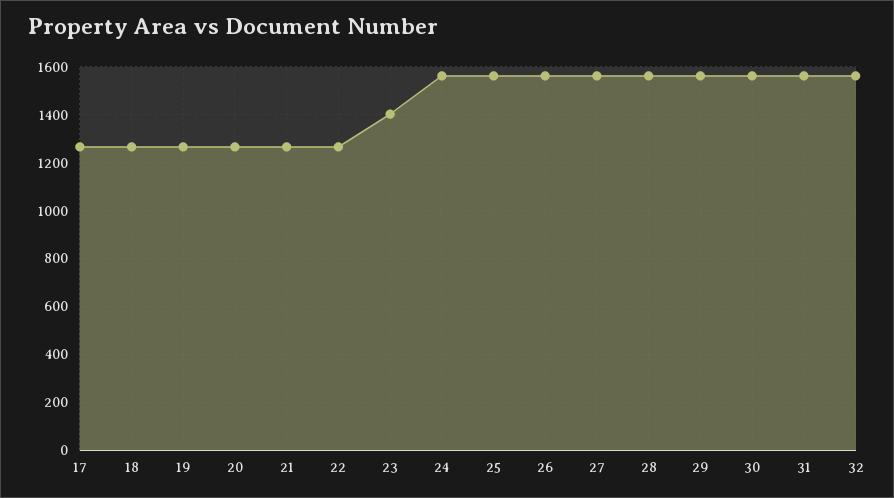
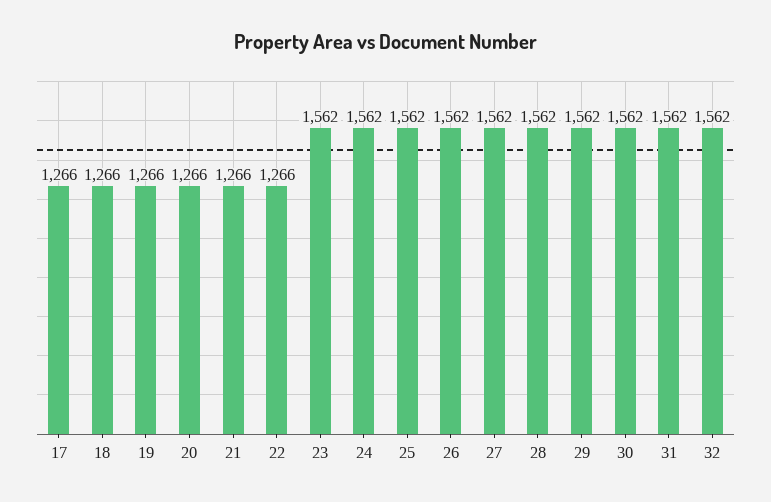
23: 1400 -> 1562

